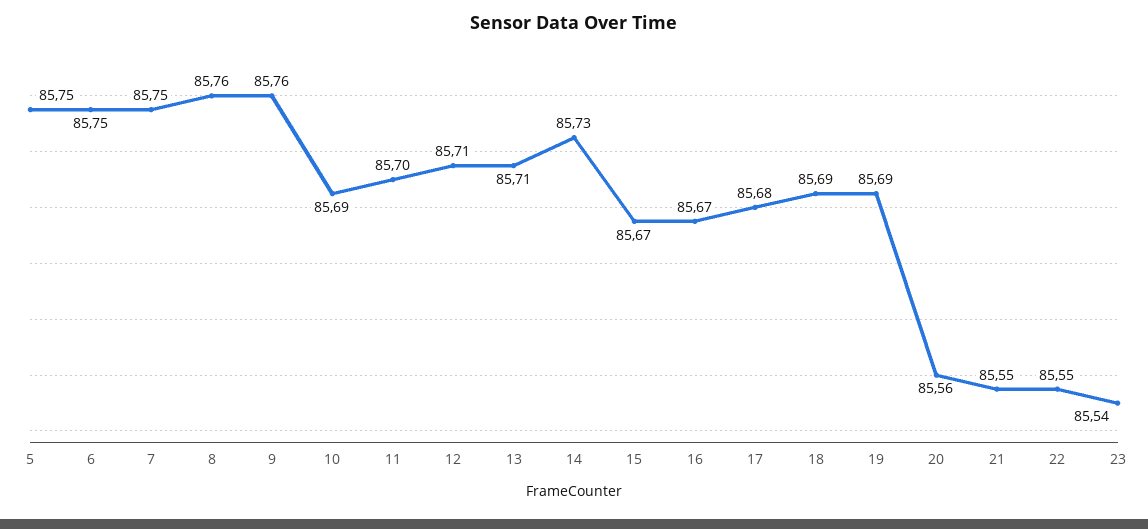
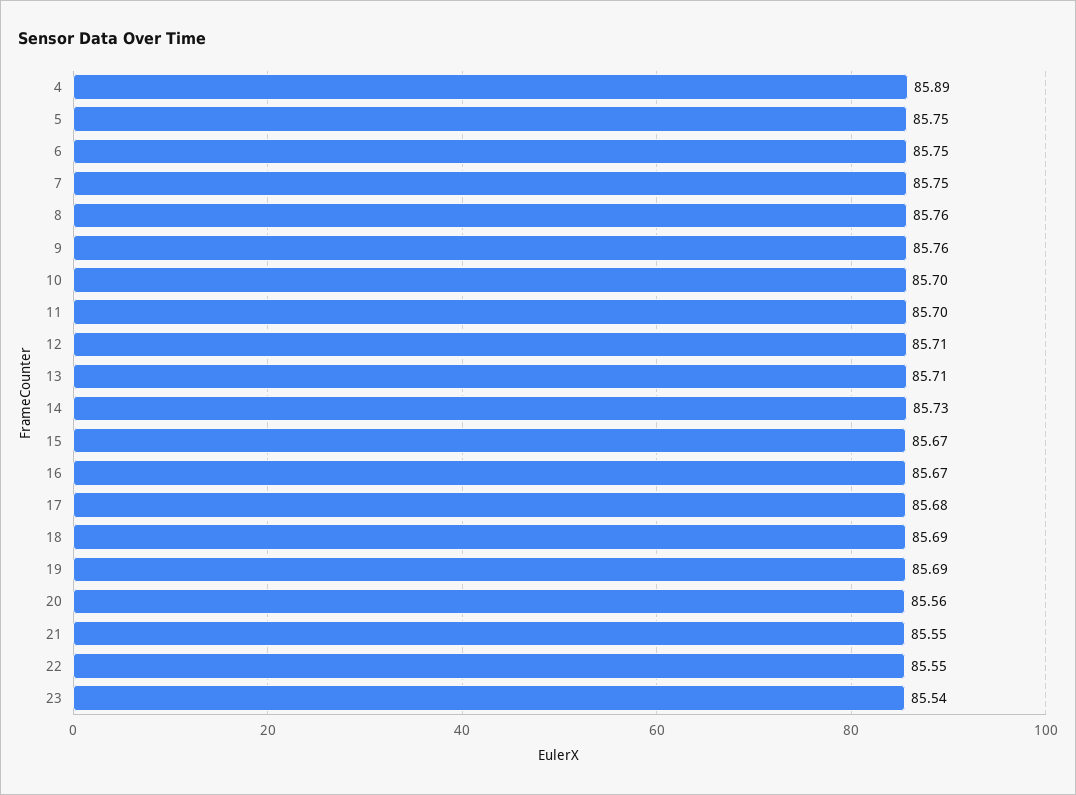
10: 85.69 -> 85.7
4: none -> 85.89

